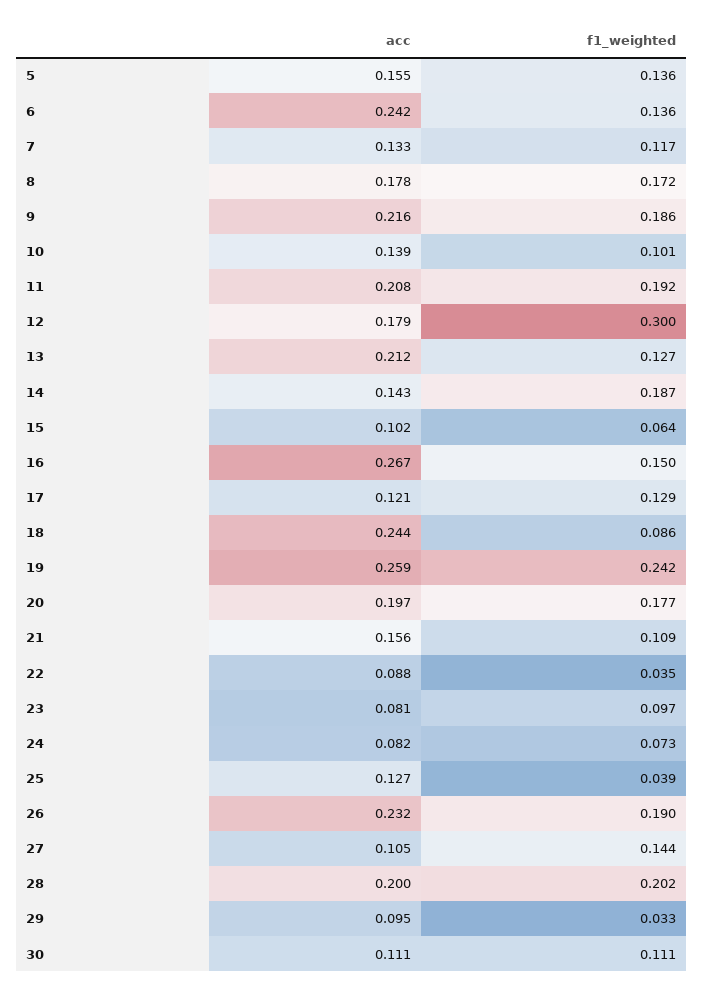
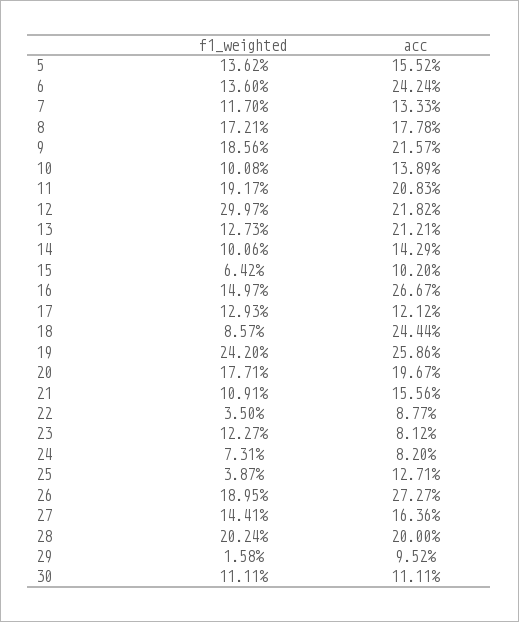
acc, 12: 0.179 -> 0.2182
f1_weighted, 14: 0.187 -> 0.1006
f1_weighted, 23: 0.097 -> 0.1227
acc, 26: 0.232 -> 0.2727
acc, 27: 0.105 -> 0.1636
f1_weighted, 29: 0.033 -> 0.0158

